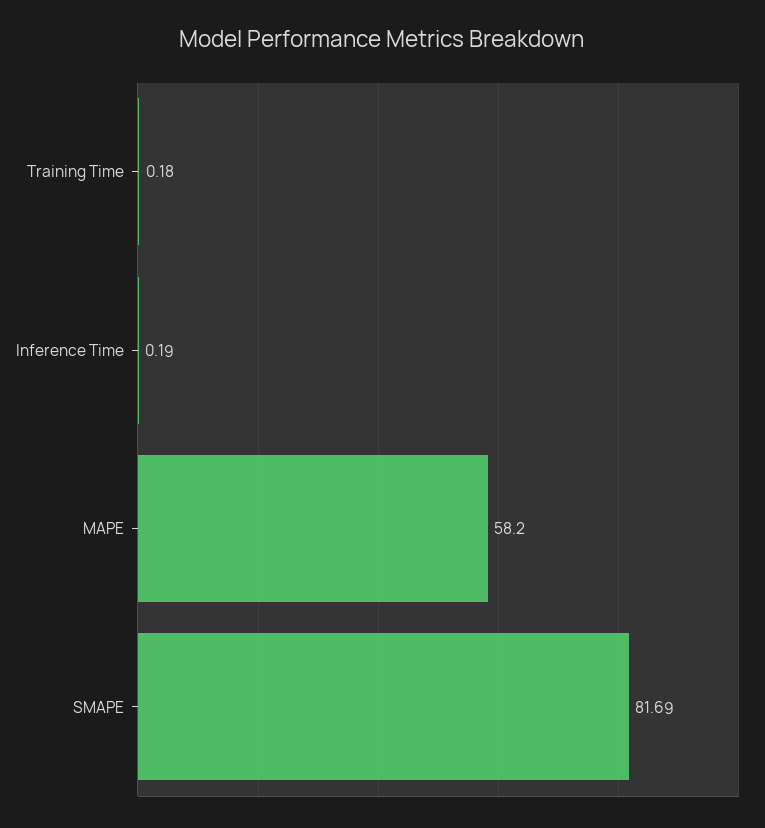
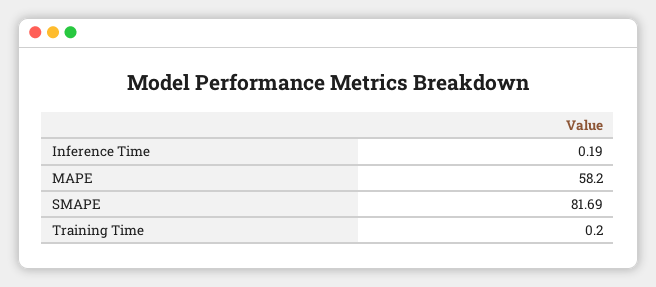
Training Time: 0.18 -> 0.2

